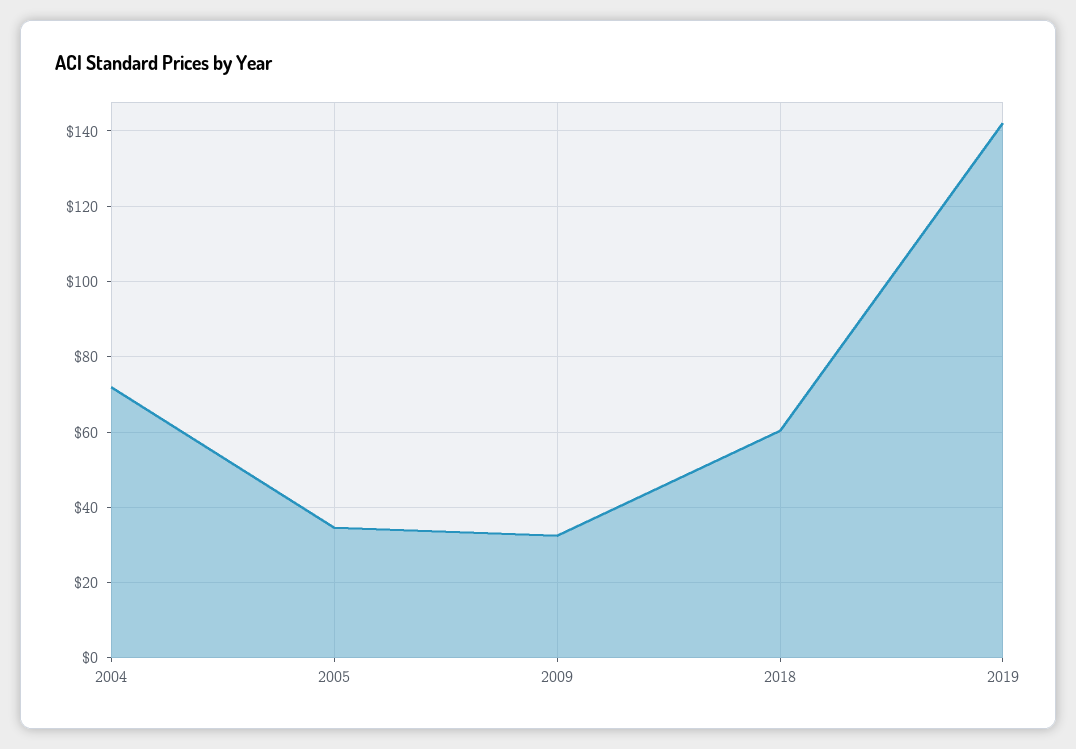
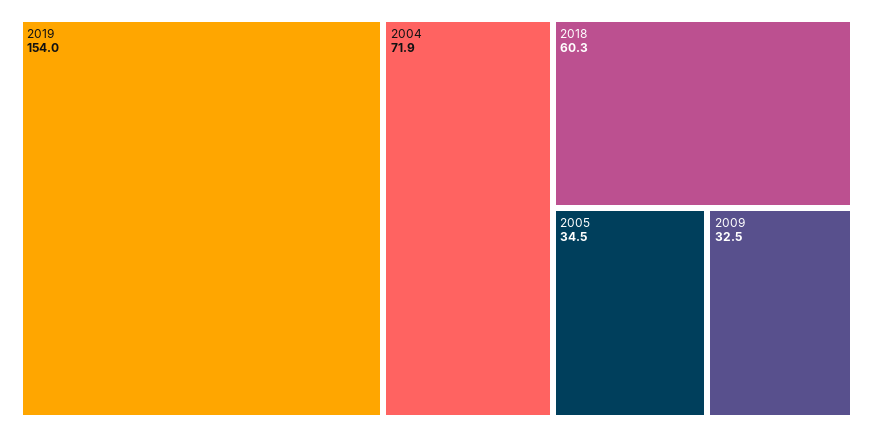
2019: 142 -> 154

